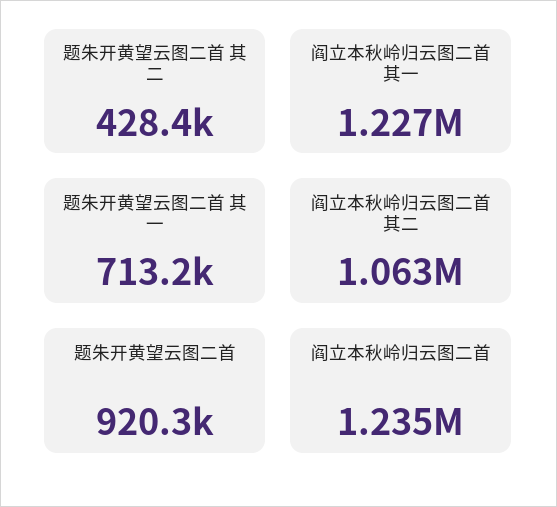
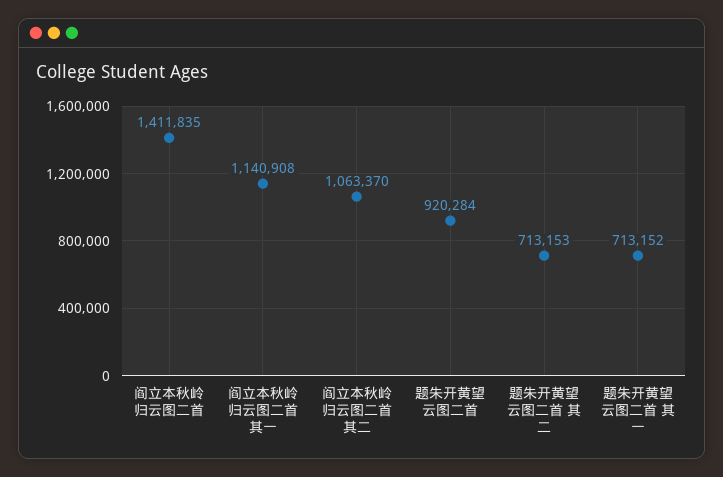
题朱开黄望云图二首 其二: 428400 -> 713153
阎立本秋岭归云图二首 其一: 1227000 -> 1140908
阎立本秋岭归云图二首: 1235000 -> 1411835

